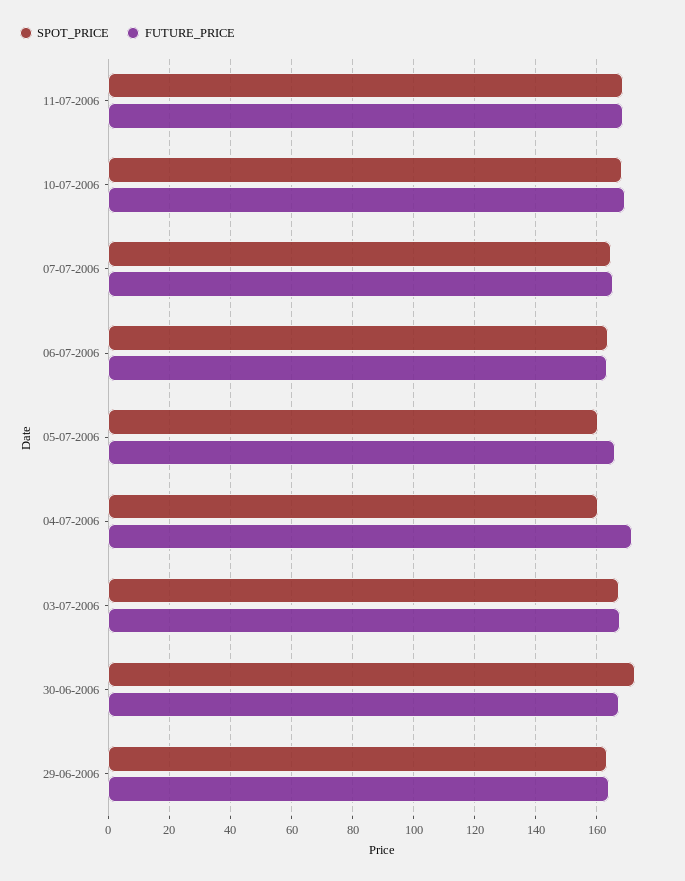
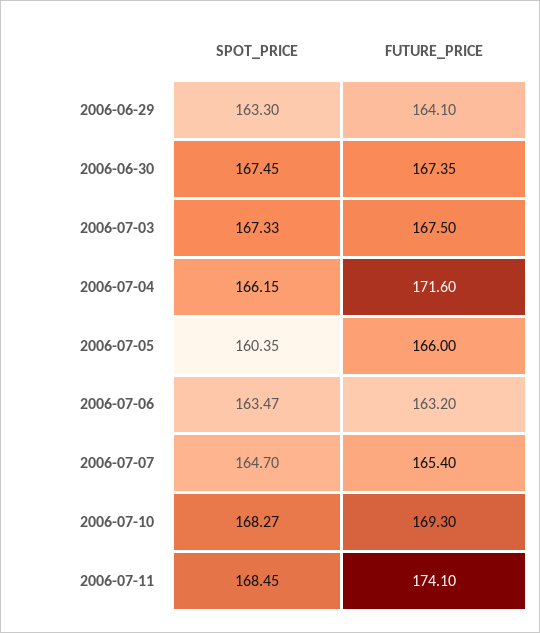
FUTURE_PRICE, 11-07-2006: 168 -> 174.1
SPOT_PRICE, 04-07-2006: 160 -> 166.15
SPOT_PRICE, 30-06-2006: 172 -> 167.45

